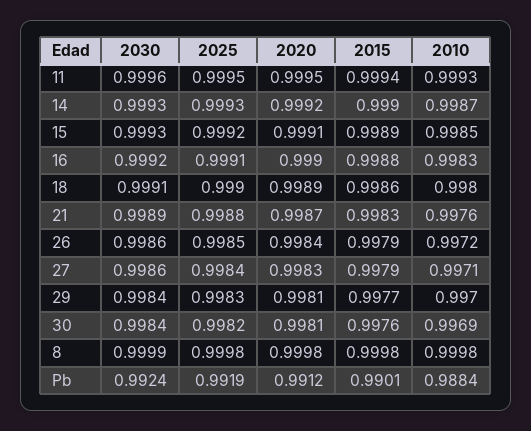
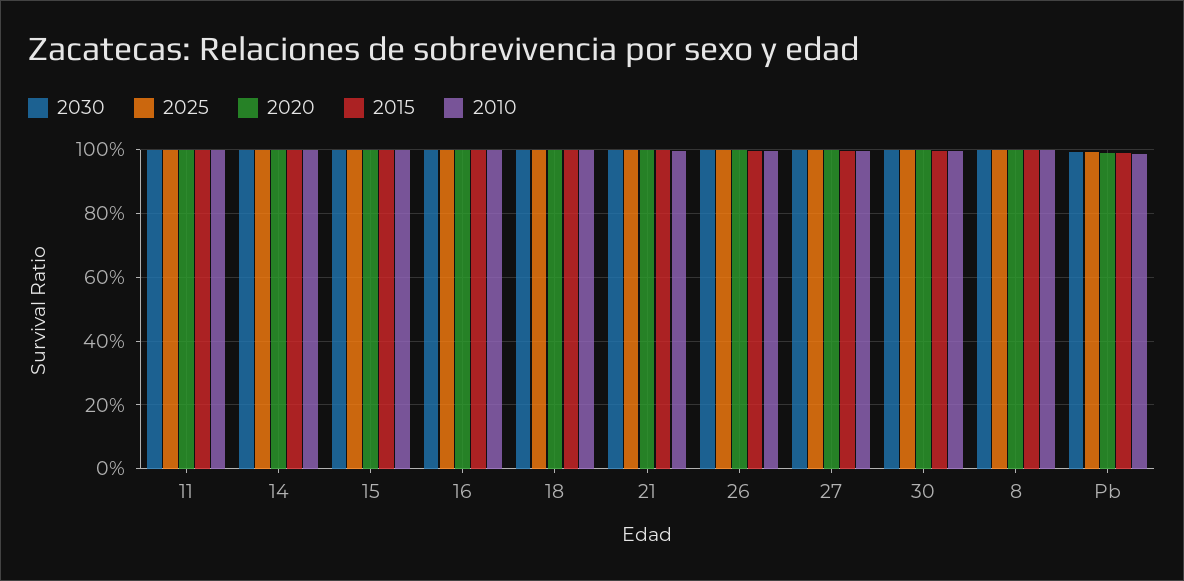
2030, 29: 0.9984 -> none
2025, 29: 0.9983 -> none
2020, 29: 0.9981 -> none
2015, 29: 0.9977 -> none
2010, 29: 0.997 -> none

